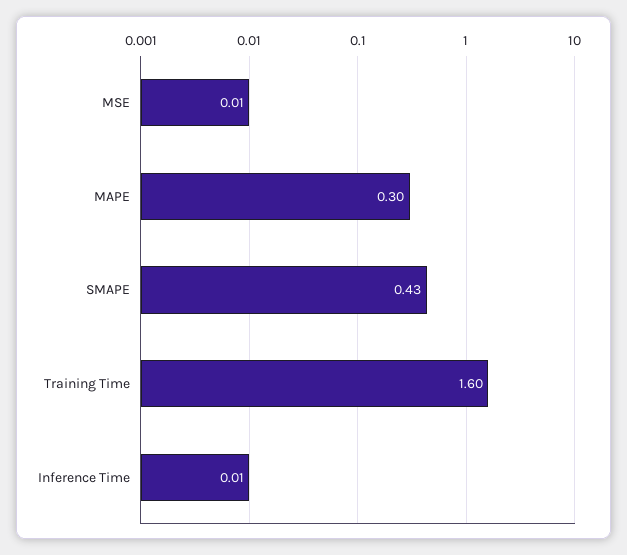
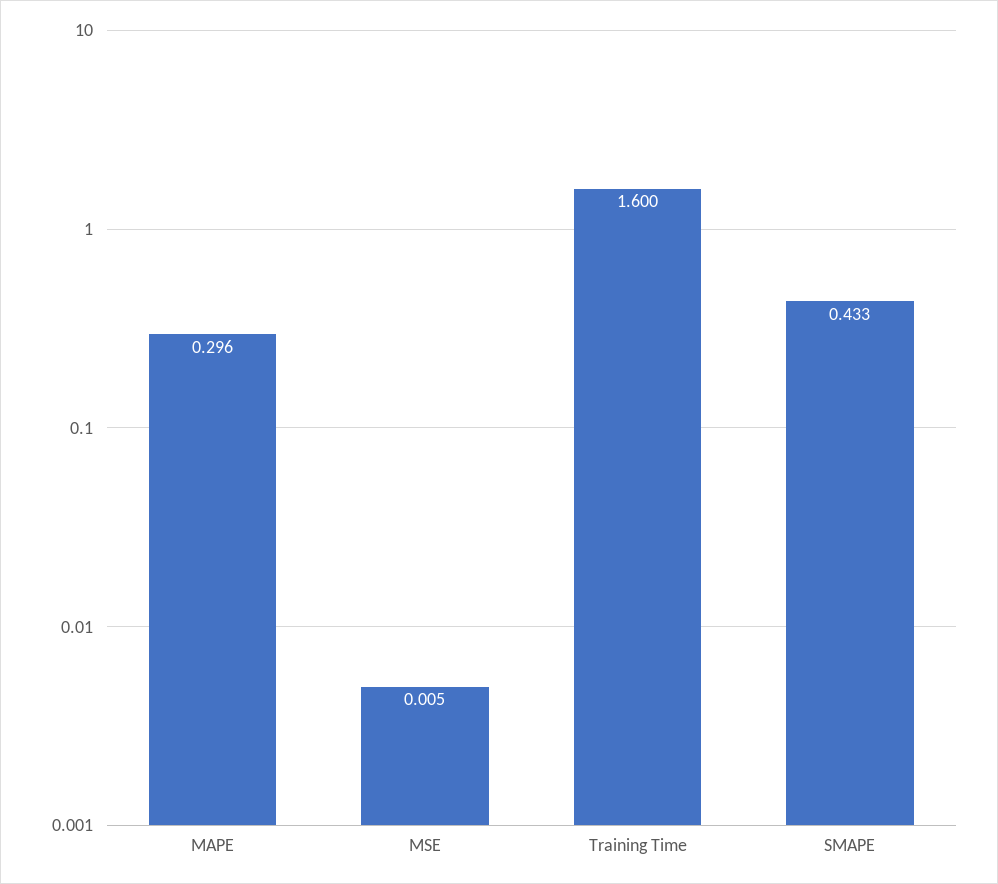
Inference Time: 0.01 -> none

